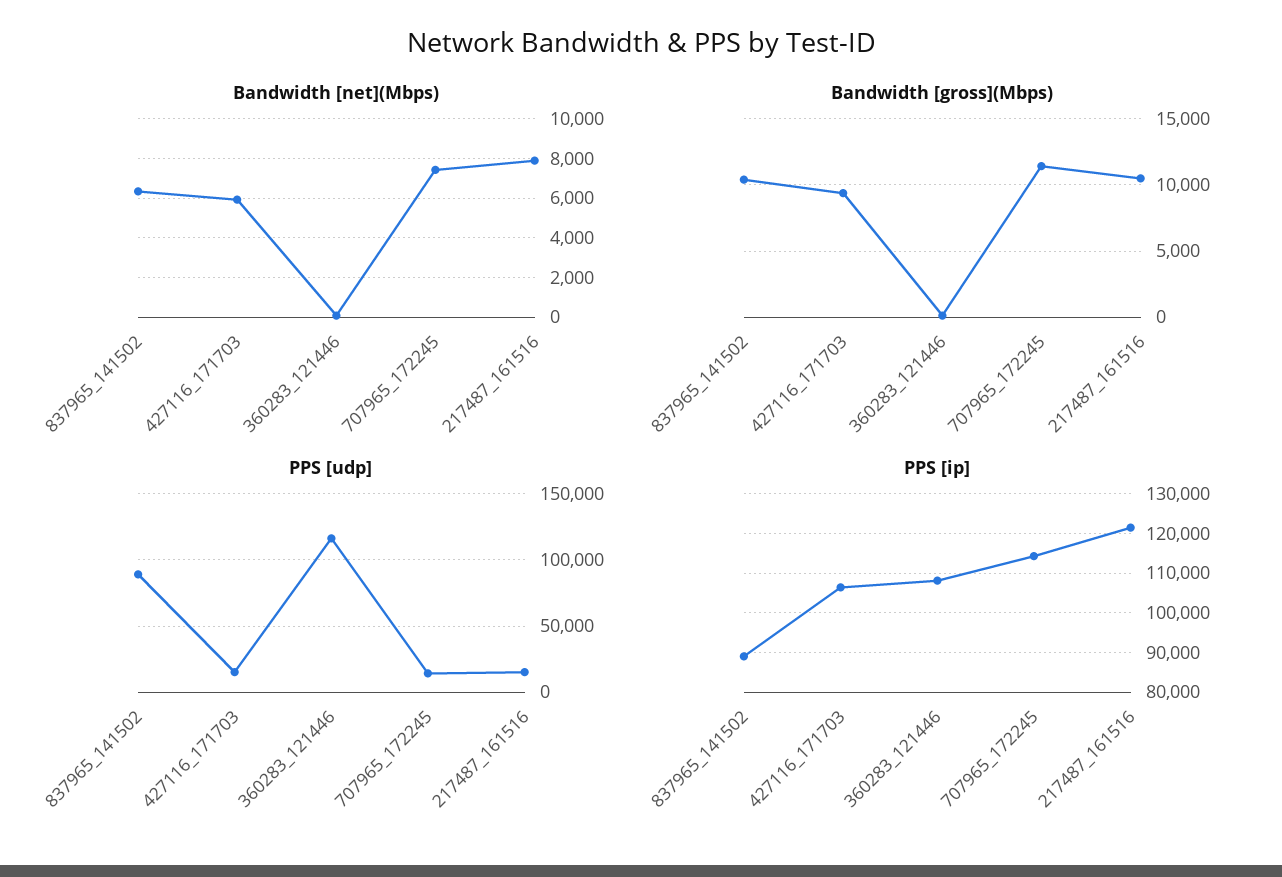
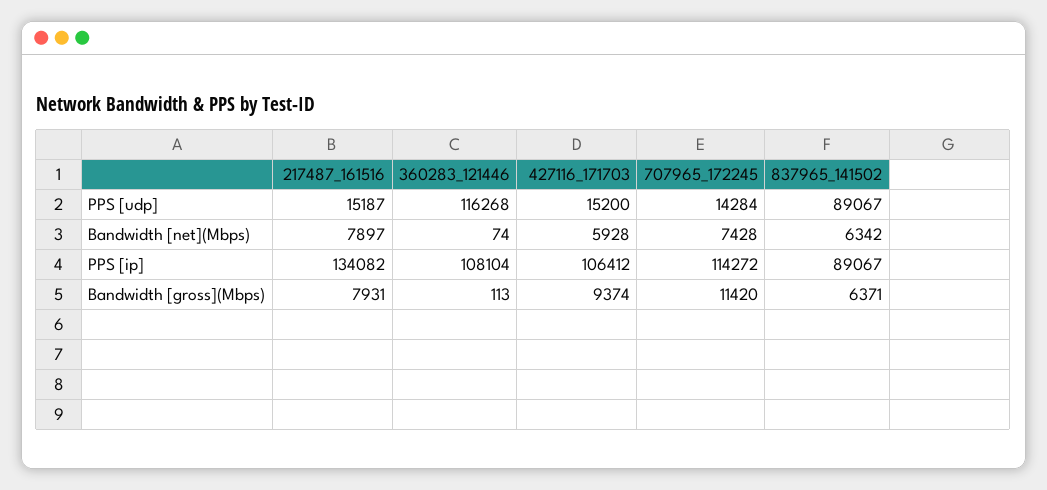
Bandwidth [gross](Mbps), 837965_141502: 10500 -> 6371
Bandwidth [gross](Mbps), 217487_161516: 10500 -> 7931
PPS [ip], 217487_161516: 122000 -> 134082

